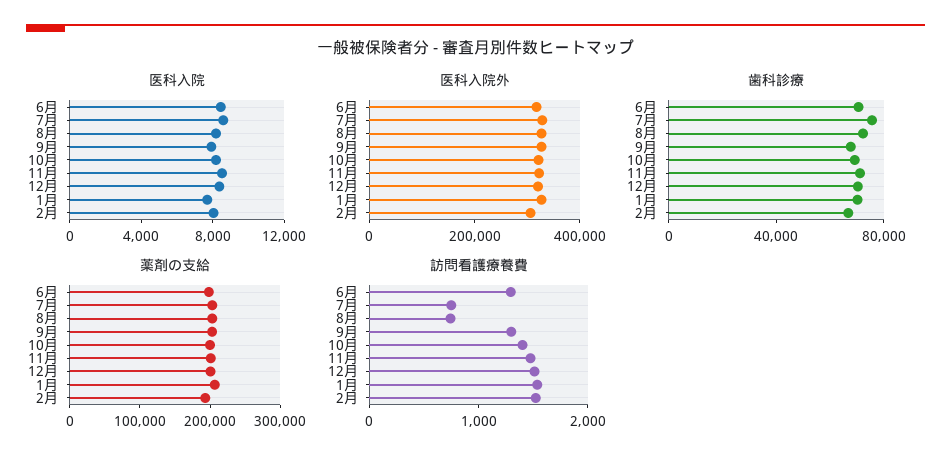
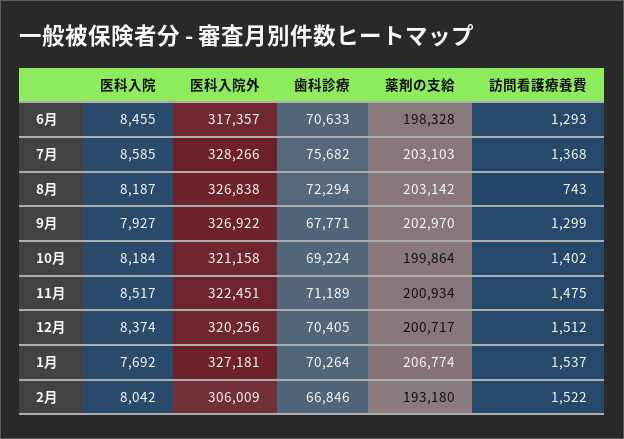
訪問看護療養費, 7月: 800 -> 1368

